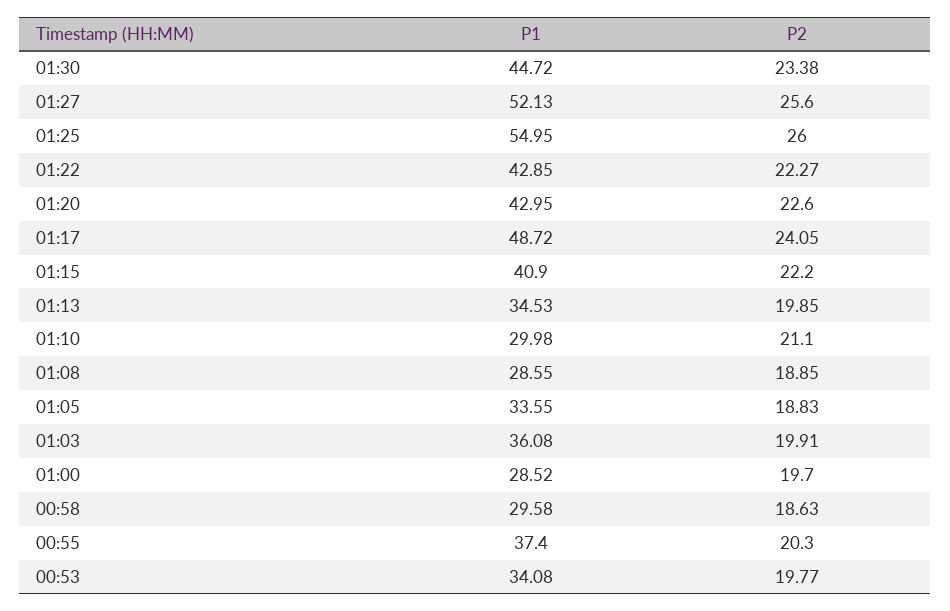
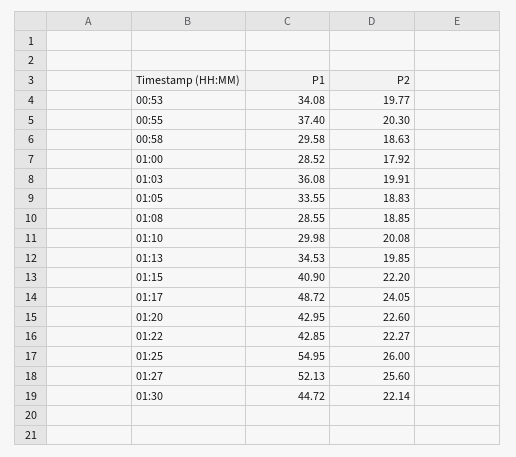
P2, 01:30: 23.38 -> 22.14
P2, 01:10: 21.1 -> 20.08
P2, 01:00: 19.7 -> 17.92

